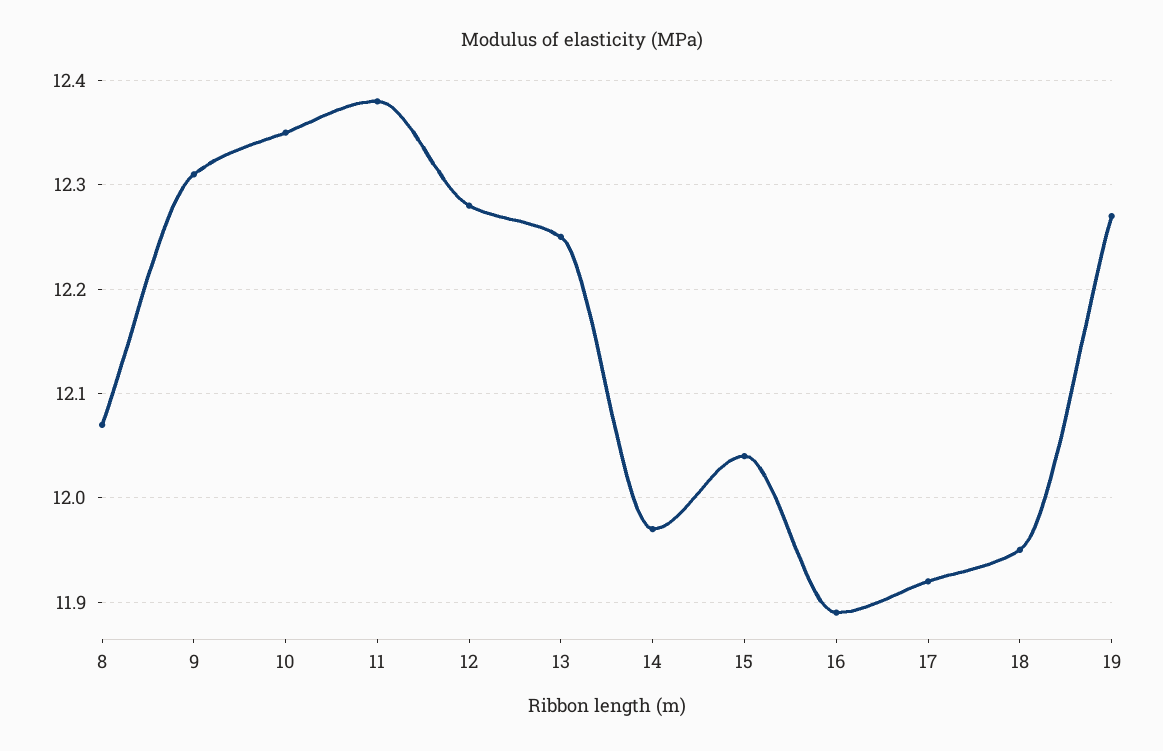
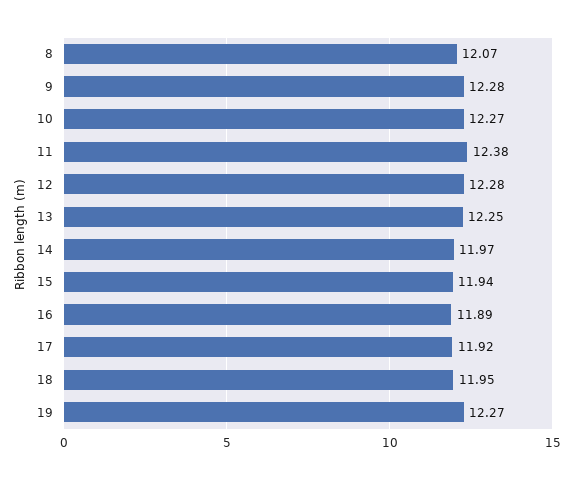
9: 12.31 -> 12.28
10: 12.35 -> 12.27
15: 12.04 -> 11.94

